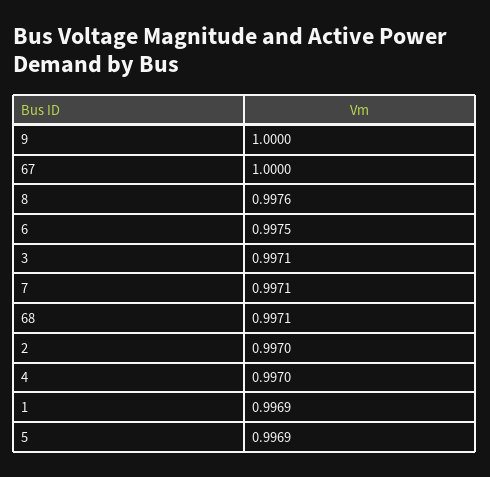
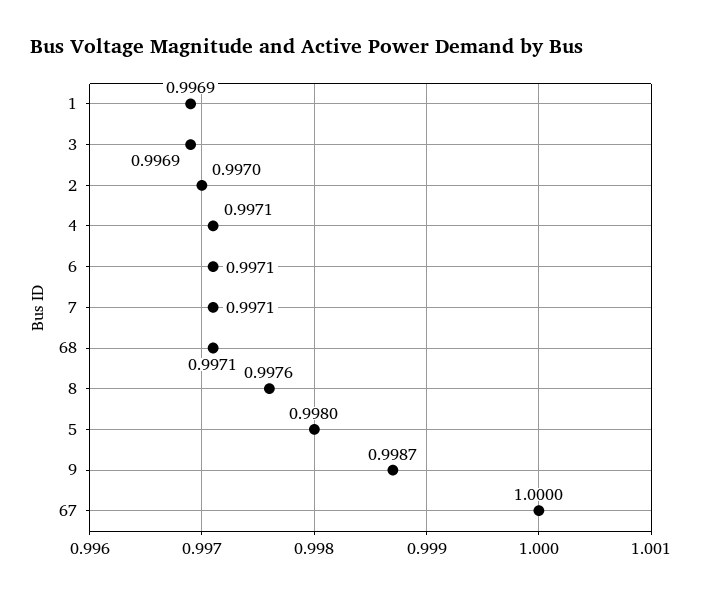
9: 1 -> 0.9987
6: 0.9975 -> 0.9971
3: 0.9971 -> 0.9969
4: 0.997 -> 0.9971
5: 0.9969 -> 0.998

